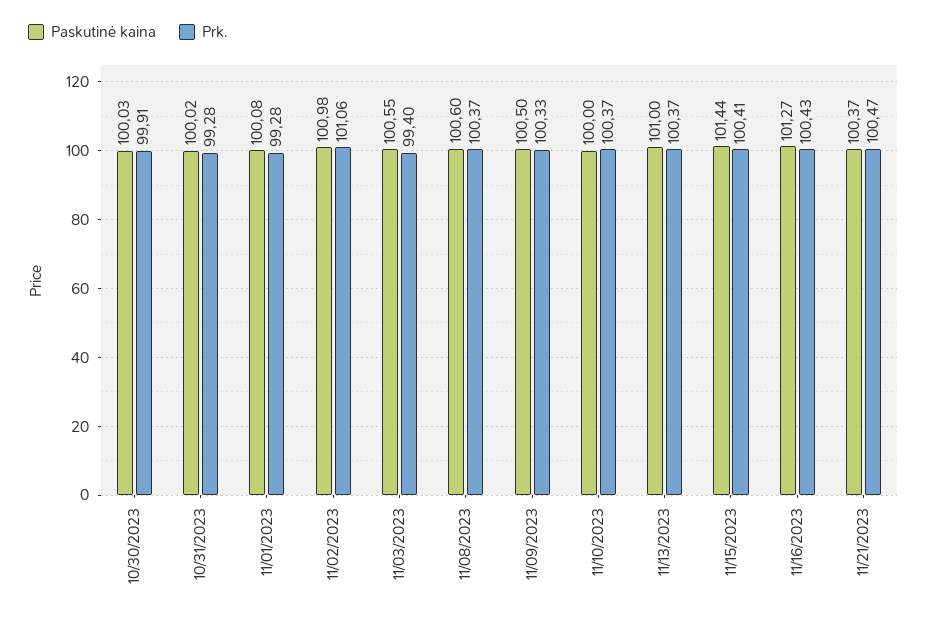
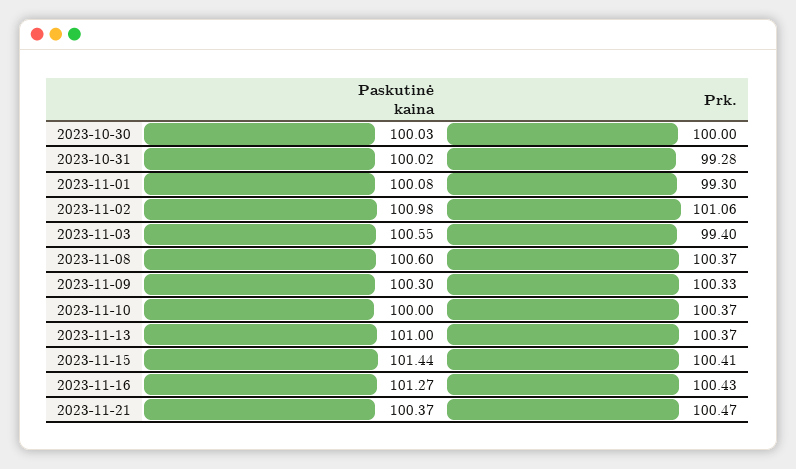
Prk., 10/30/2023: 99.91 -> 100
Prk., 11/01/2023: 99.28 -> 99.3
Paskutinė kaina, 11/09/2023: 100.5 -> 100.3

